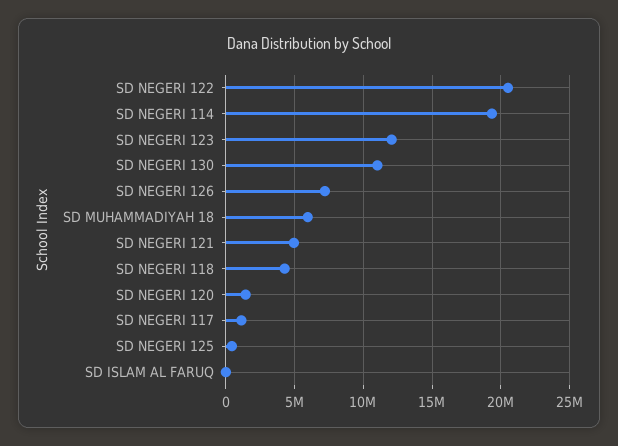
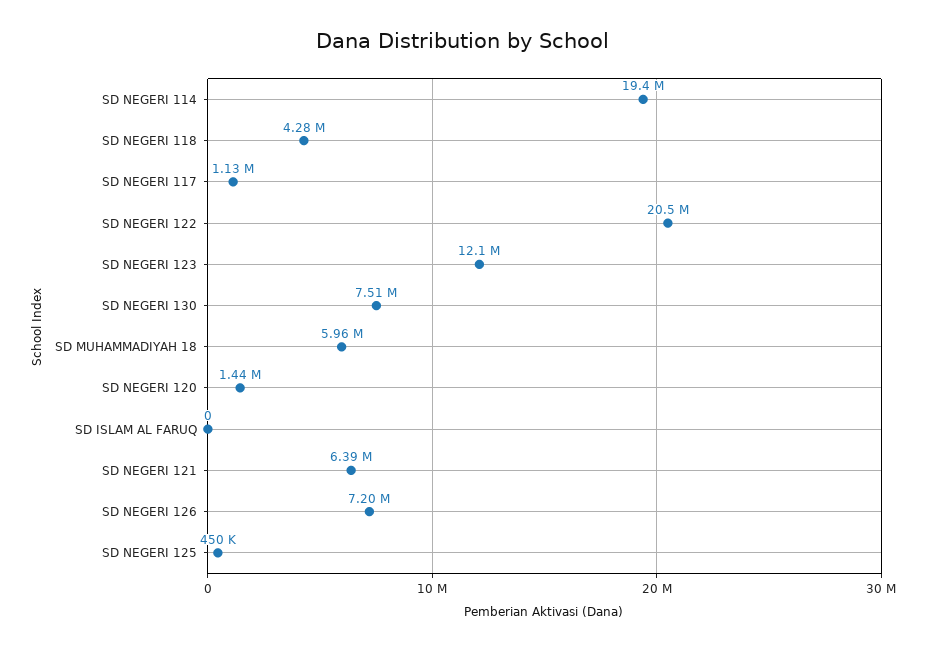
SD NEGERI 130: 11000000 -> 7510000
SD NEGERI 121: 5000000 -> 6390000

